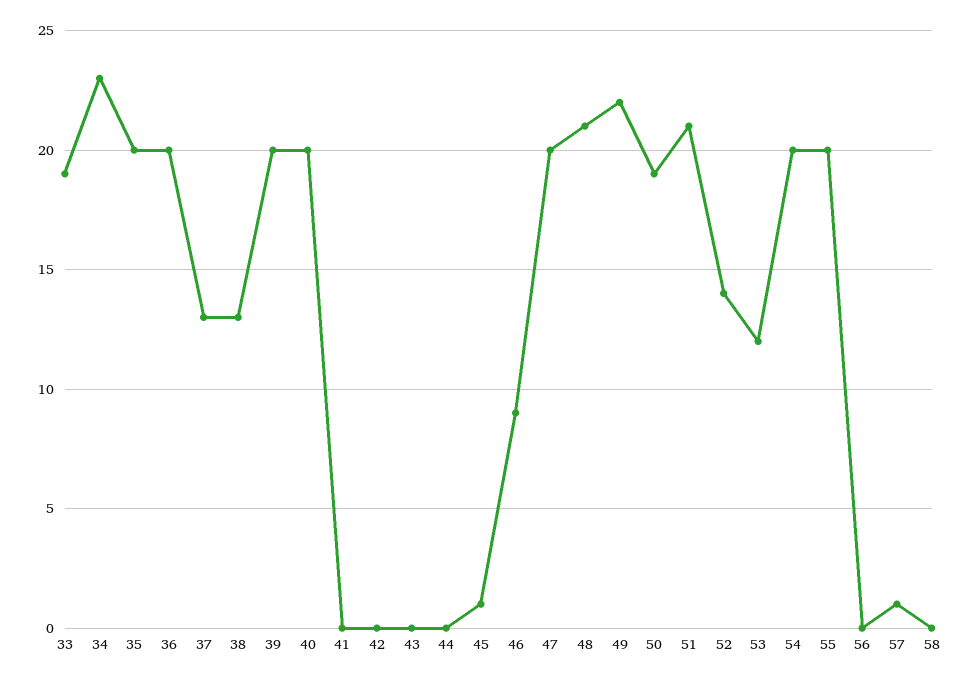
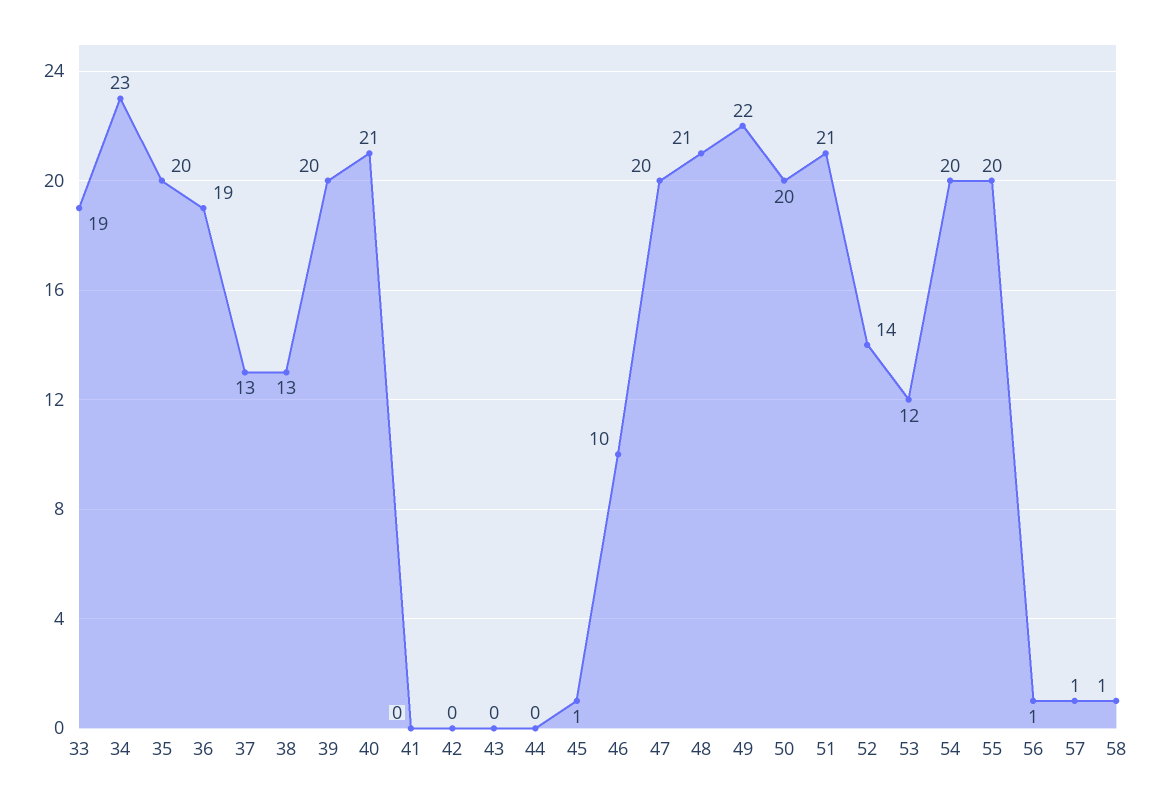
36: 20 -> 19
40: 20 -> 21
46: 9 -> 10
50: 19 -> 20
56: 0 -> 1
58: 0 -> 1

